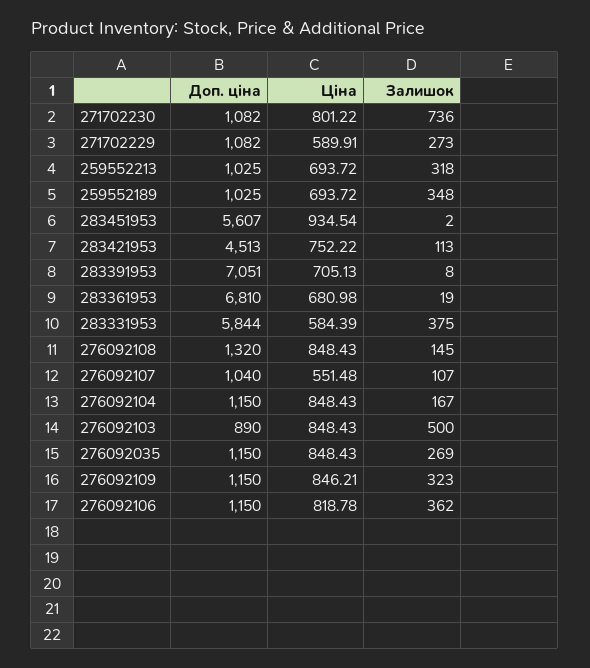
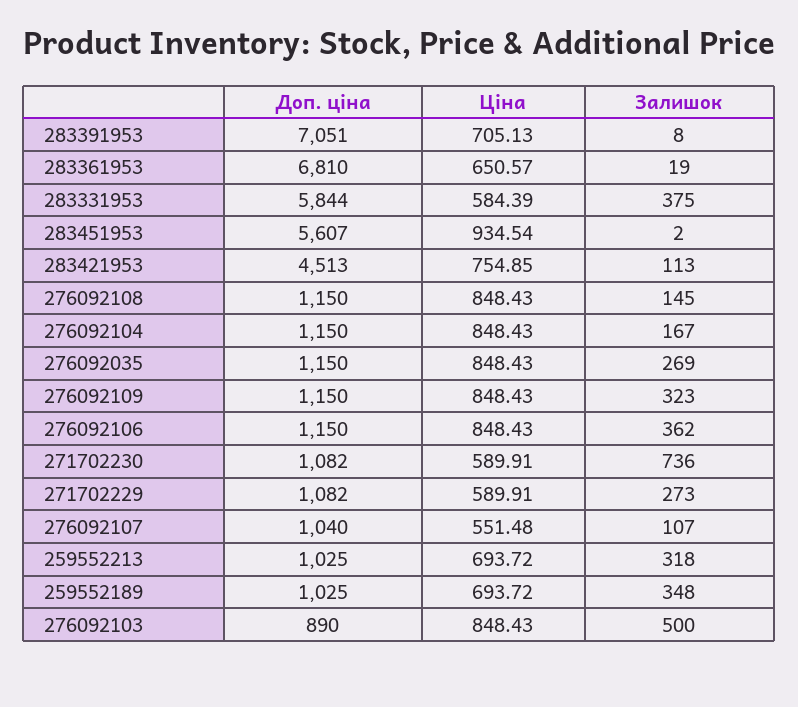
Ціна, 271702230: 801.22 -> 589.91
Ціна, 283421953: 752.22 -> 754.85
Ціна, 283361953: 680.98 -> 650.57
Доп. ціна, 276092108: 1320 -> 1150
Ціна, 276092109: 846.21 -> 848.43
Ціна, 276092106: 818.78 -> 848.43

